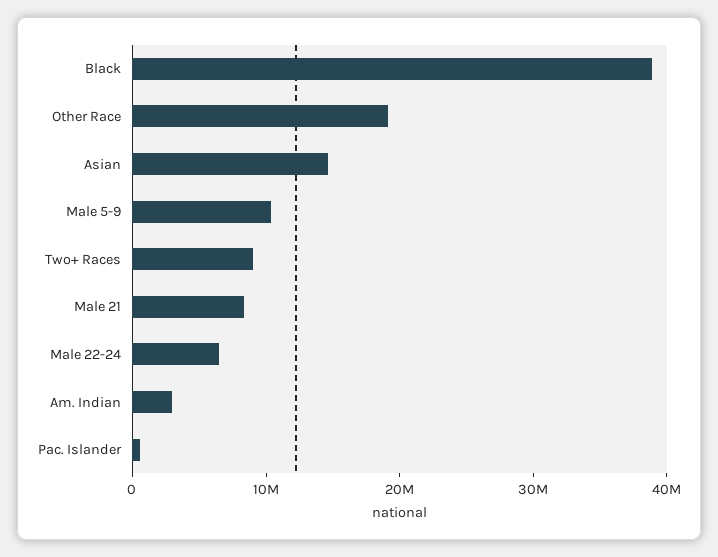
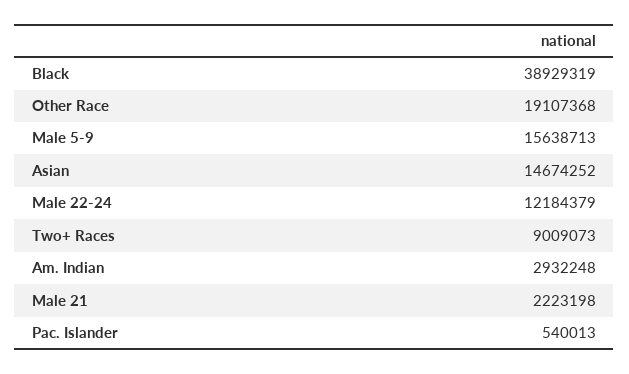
Male 5-9: 10000000 -> 15638713
Male 21: 8000000 -> 2223198
Male 22-24: 6000000 -> 12184379

